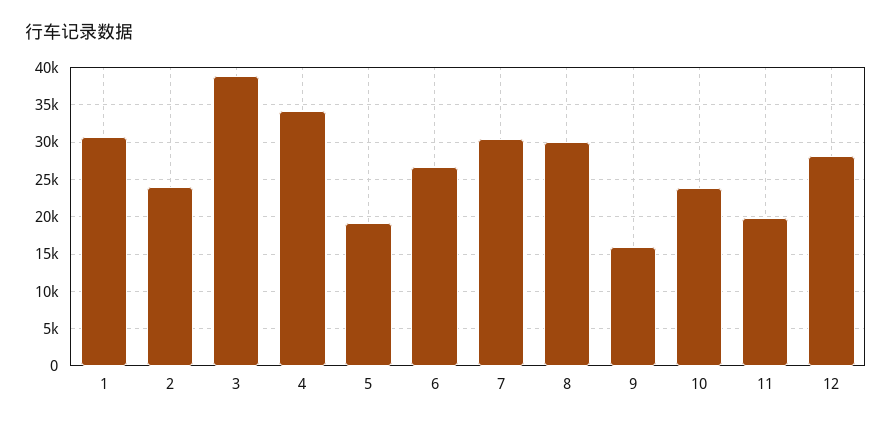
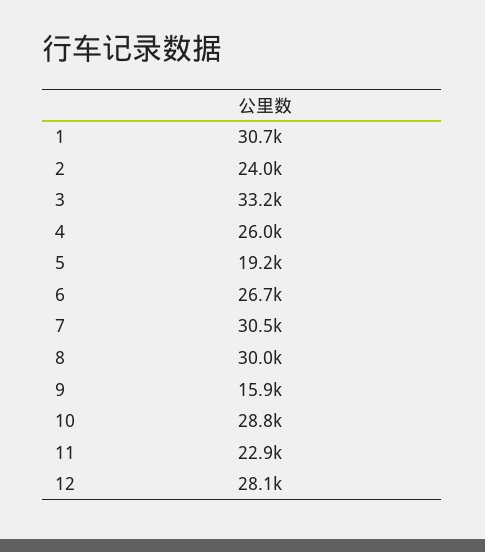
3: 39000 -> 33200
4: 34000 -> 26000
10: 24000 -> 28800
11: 20000 -> 22900

